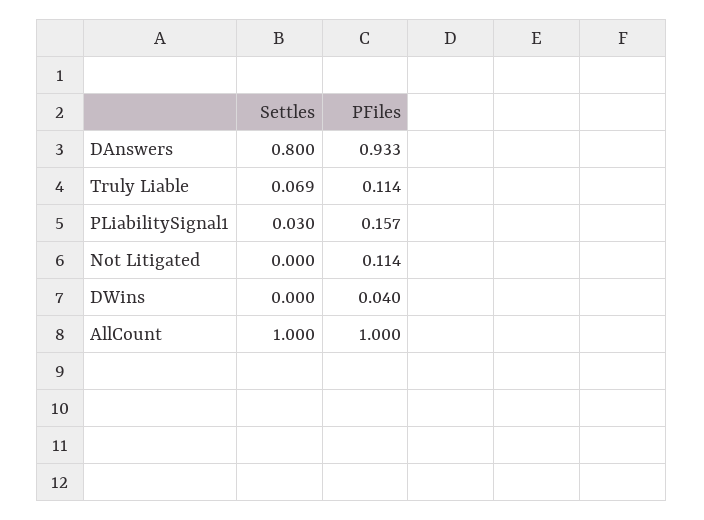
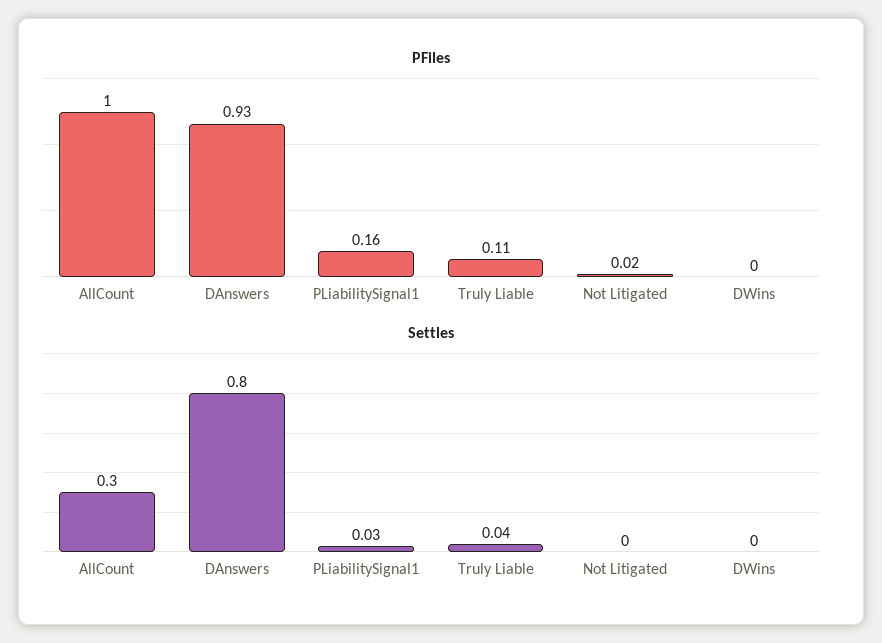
Settles, Truly Liable: 0.069 -> 0.04
PFiles, Not Litigated: 0.114 -> 0.02
PFiles, DWins: 0.04 -> 0
Settles, AllCount: 1 -> 0.3

